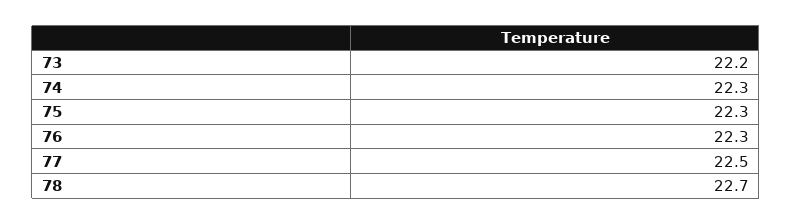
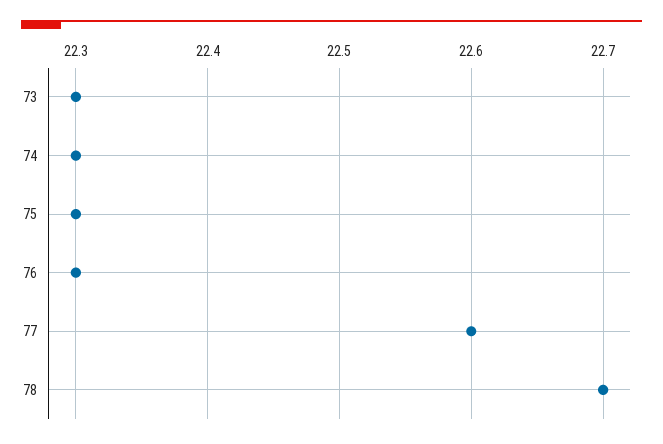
73: 22.2 -> 22.3
77: 22.5 -> 22.6

